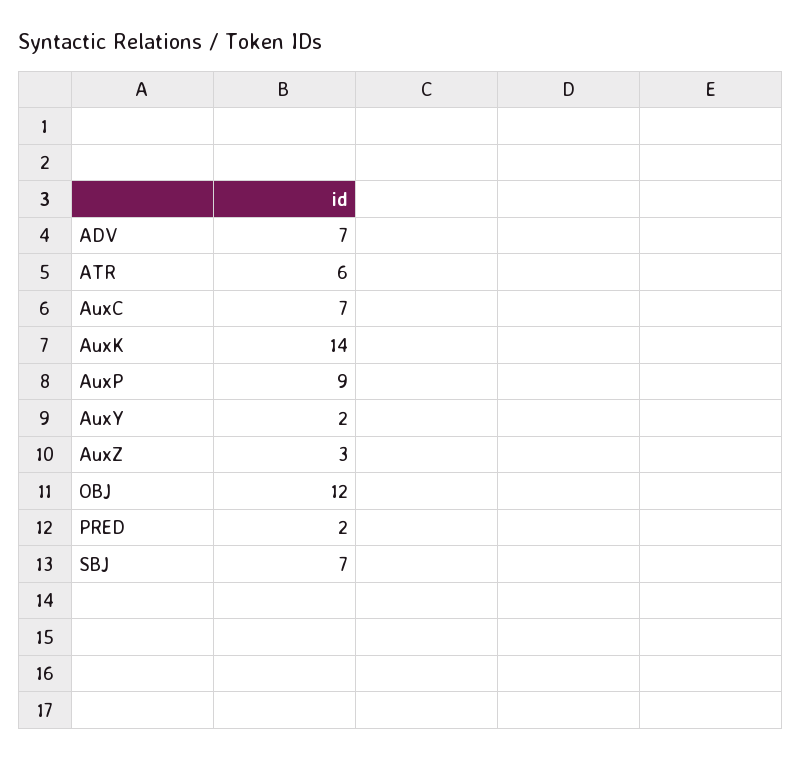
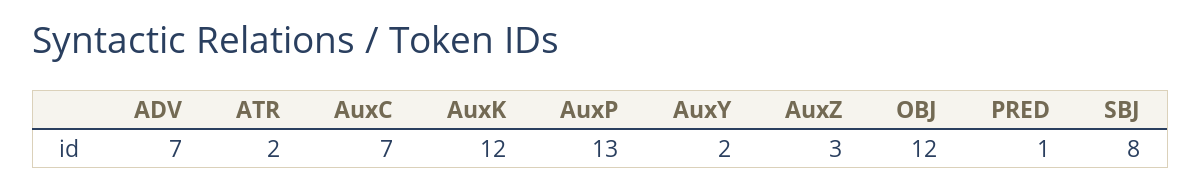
ATR: 6 -> 2
AuxK: 14 -> 12
AuxP: 9 -> 13
PRED: 2 -> 1
SBJ: 7 -> 8

